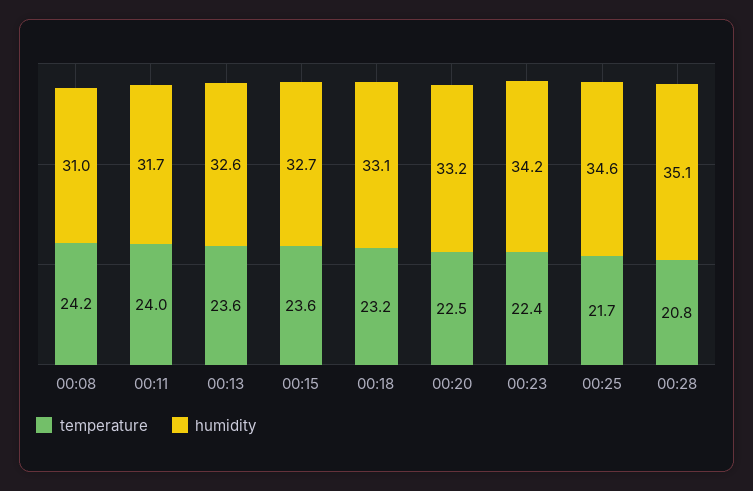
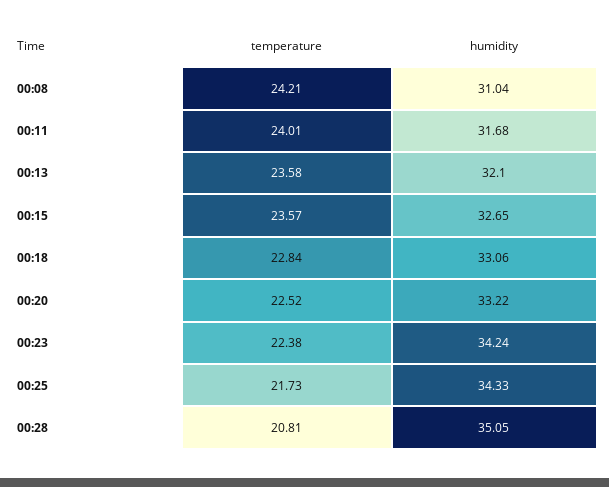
humidity, 00:13: 32.6 -> 32.1
temperature, 00:18: 23.2 -> 22.84
humidity, 00:25: 34.6 -> 34.33

